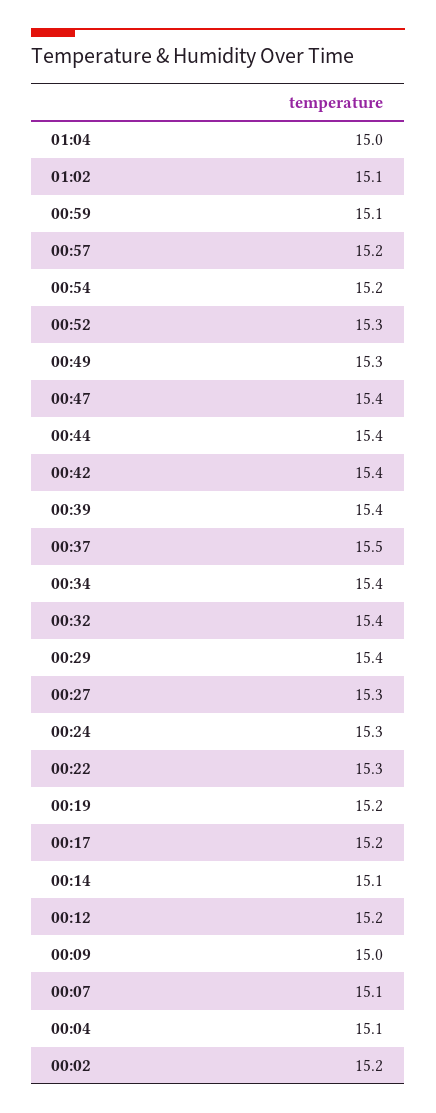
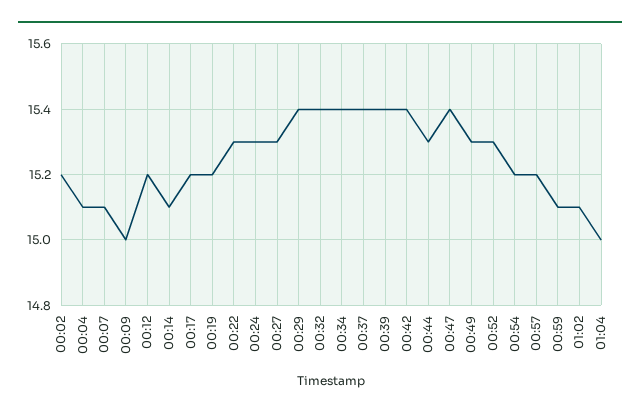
00:44: 15.4 -> 15.3
00:37: 15.5 -> 15.4

